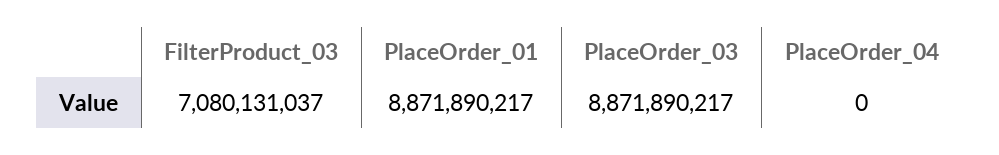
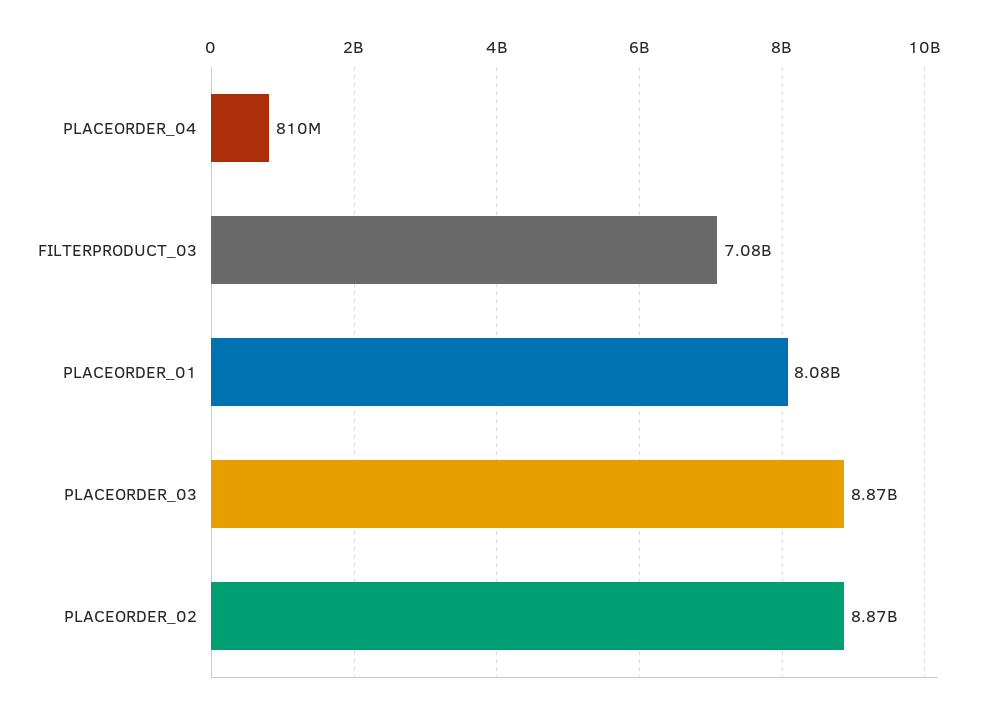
PlaceOrder_01: 8871890217 -> 8080000000
PlaceOrder_04: 0 -> 810000000
PLACEORDER_02: none -> 8870000000

